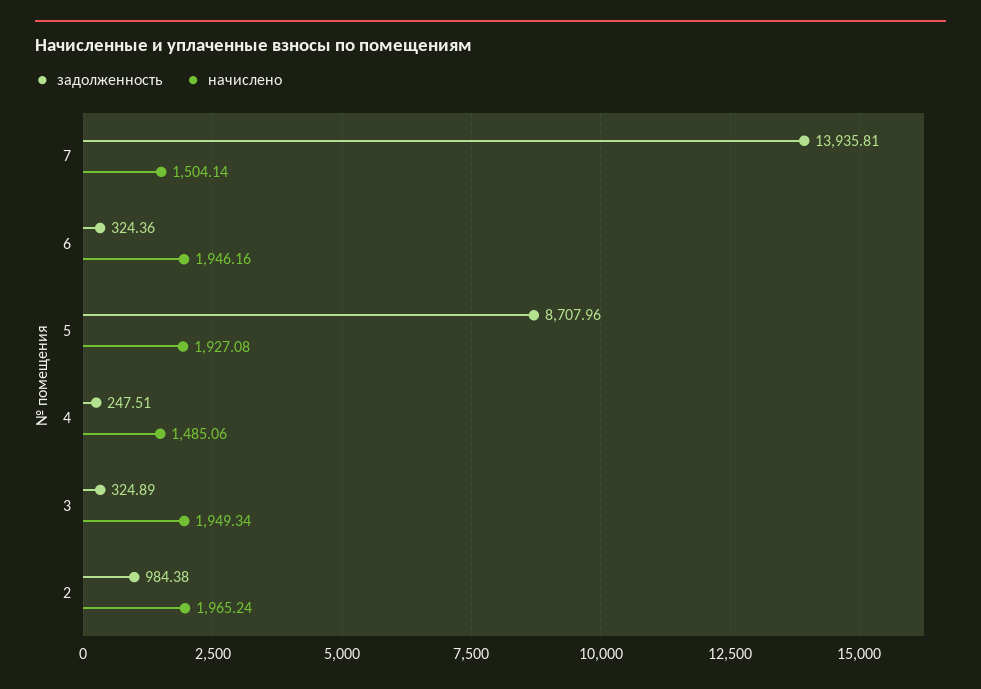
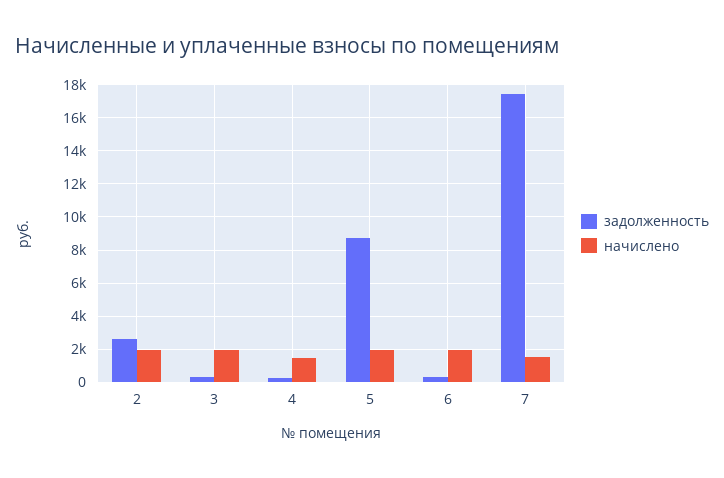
задолженность, 7: 13935.81 -> 17500
задолженность, 2: 984.38 -> 2500

